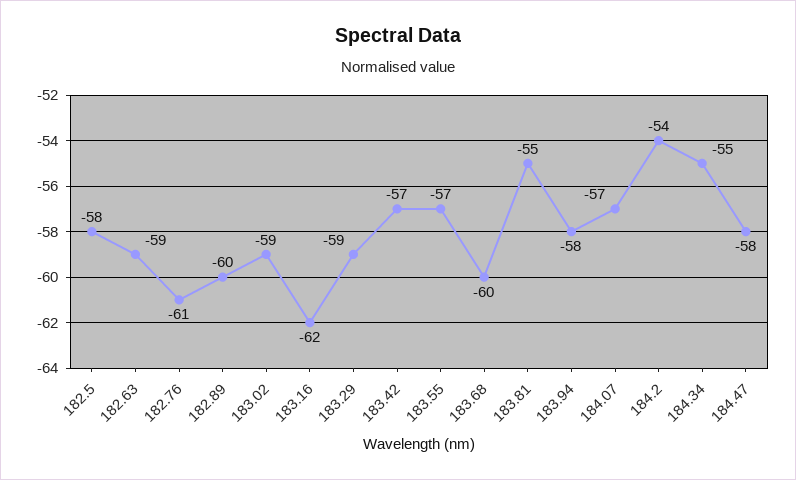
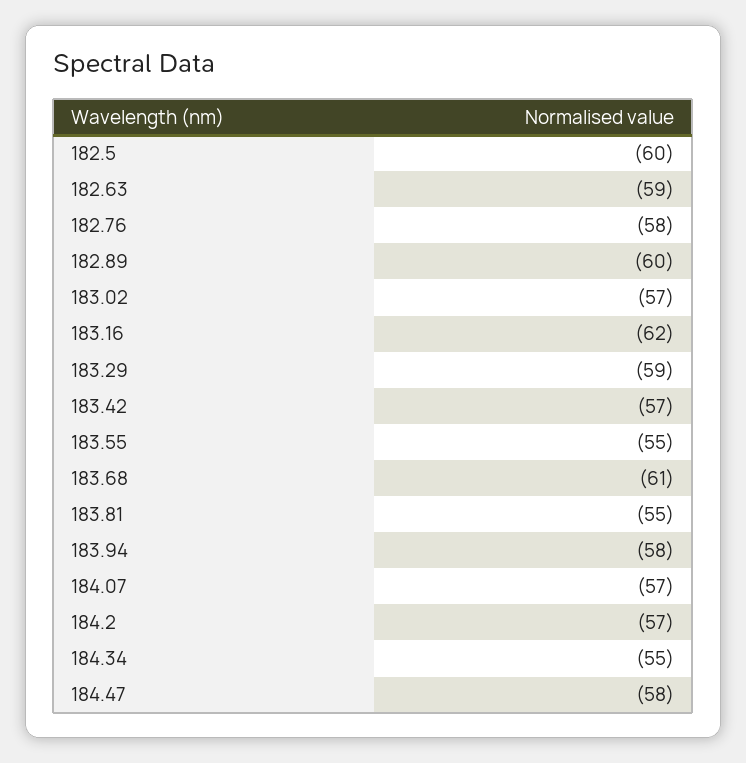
182.5: -58 -> -60
182.76: -61 -> -58
183.02: -59 -> -57
183.55: -57 -> -55
183.68: -60 -> -61
184.2: -54 -> -57

